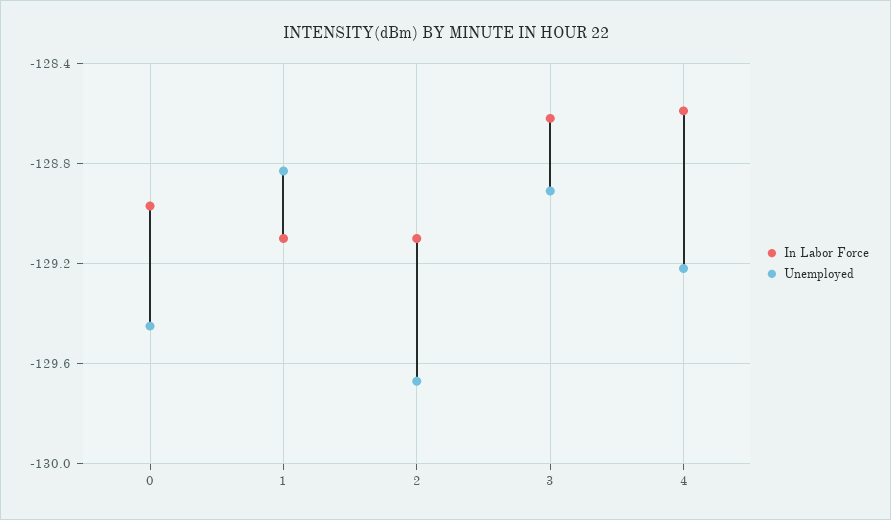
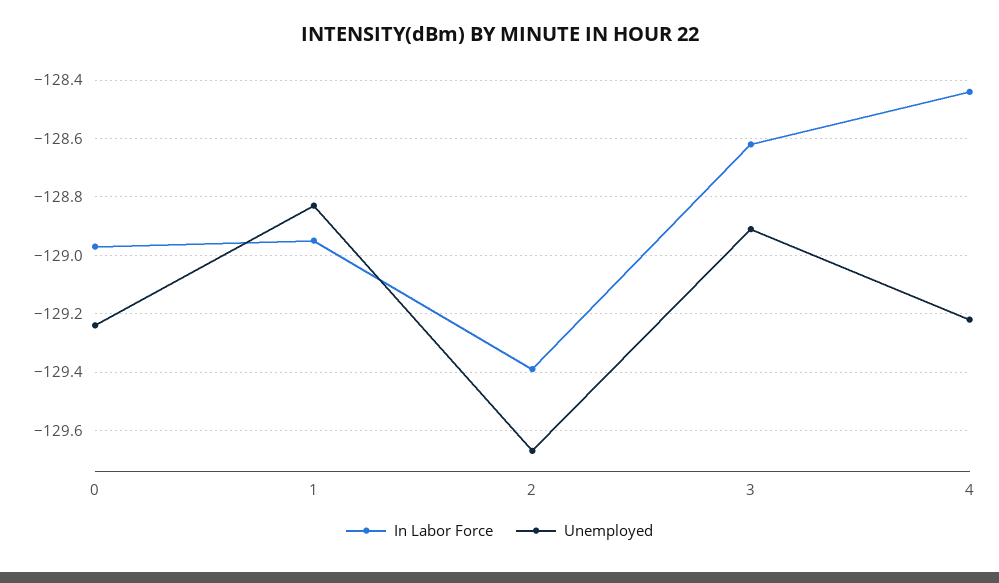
Unemployed, 0: -129.45 -> -129.25
In Labor Force, 1: -129.1 -> -128.95
In Labor Force, 2: -129.1 -> -129.4
In Labor Force, 4: -128.6 -> -128.45

